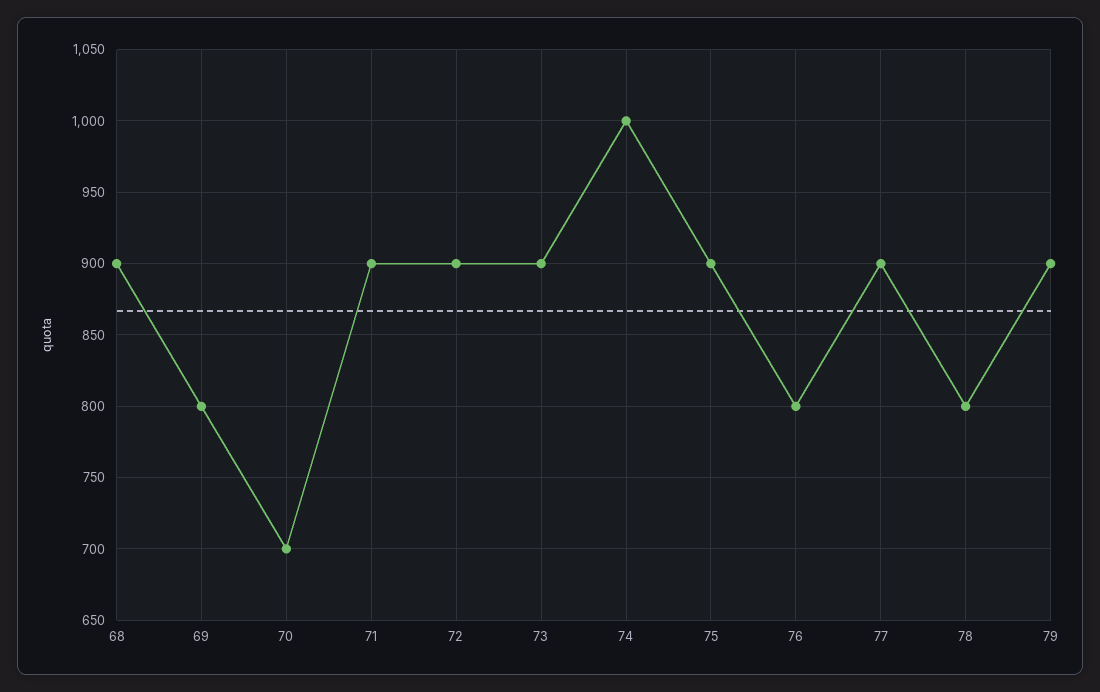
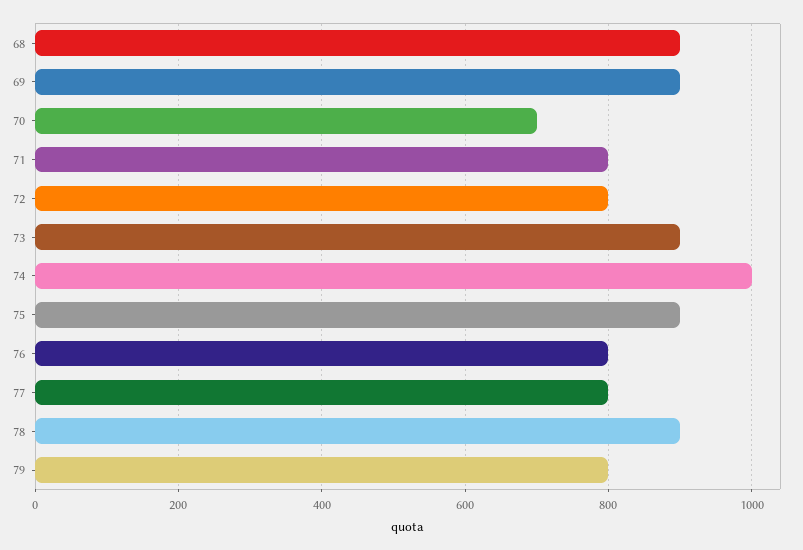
69: 800 -> 900
71: 900 -> 800
72: 900 -> 800
77: 900 -> 800
78: 800 -> 900
79: 900 -> 800

